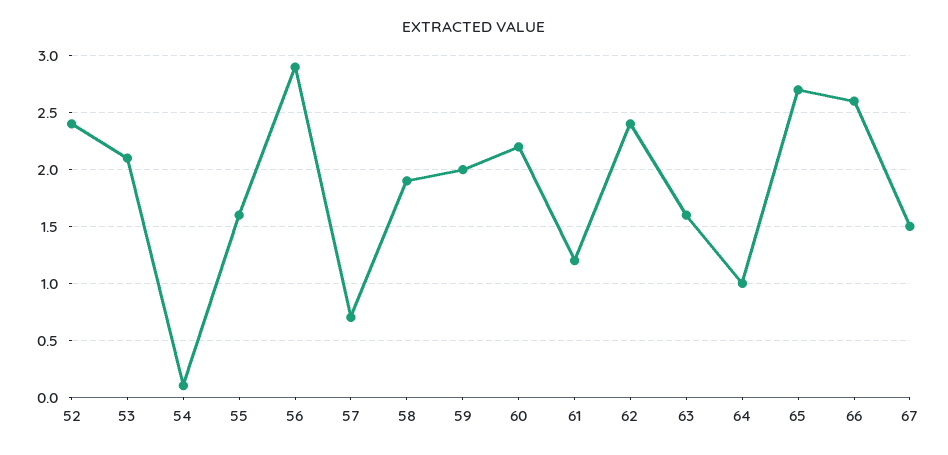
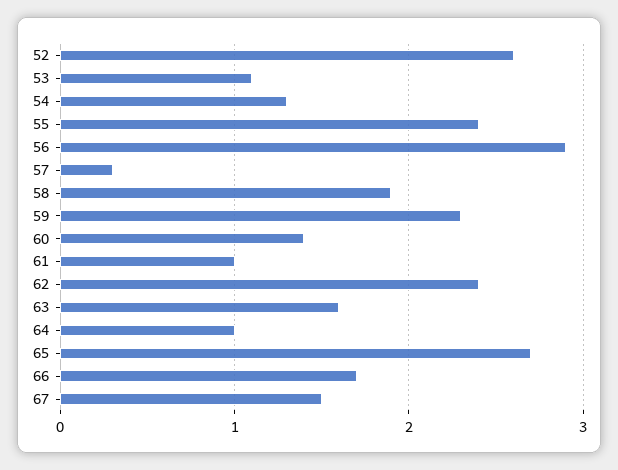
52: 2.4 -> 2.6
53: 2.1 -> 1.1
54: 0.1 -> 1.3
55: 1.6 -> 2.4
57: 0.7 -> 0.3
59: 2 -> 2.3
60: 2.2 -> 1.4
61: 1.2 -> 1
66: 2.6 -> 1.7

